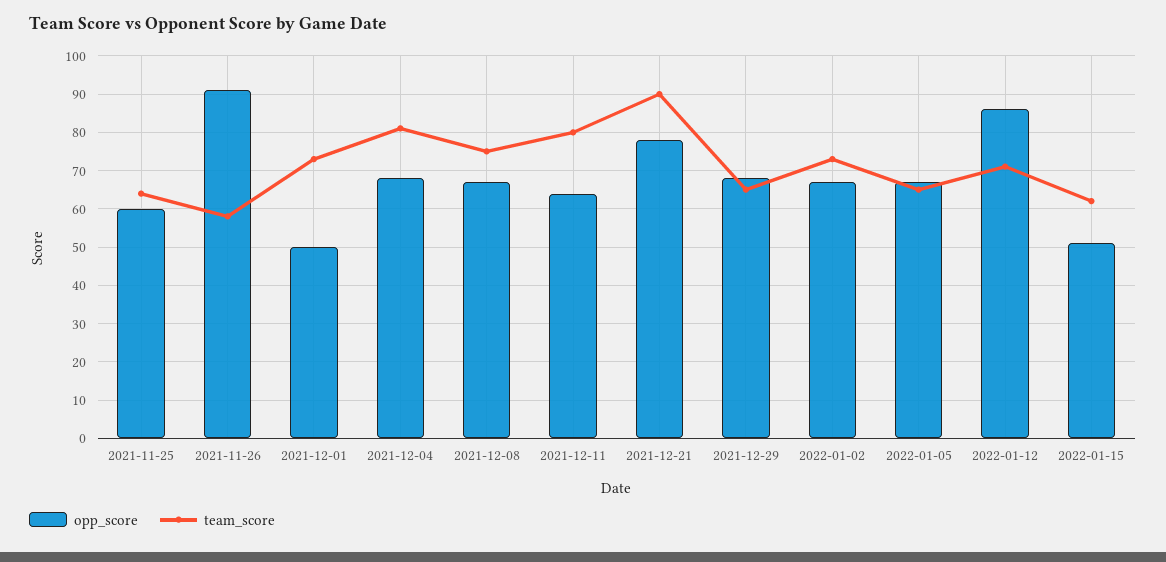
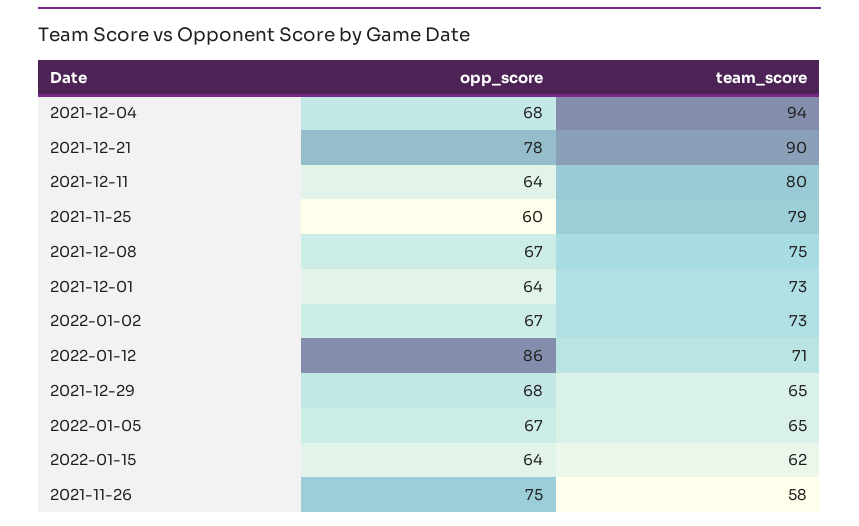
team_score, 2021-11-25: 65 -> 79
opp_score, 2021-11-26: 90 -> 75
opp_score, 2021-12-01: 50 -> 64
team_score, 2021-12-04: 80 -> 94
opp_score, 2022-01-15: 50 -> 64

